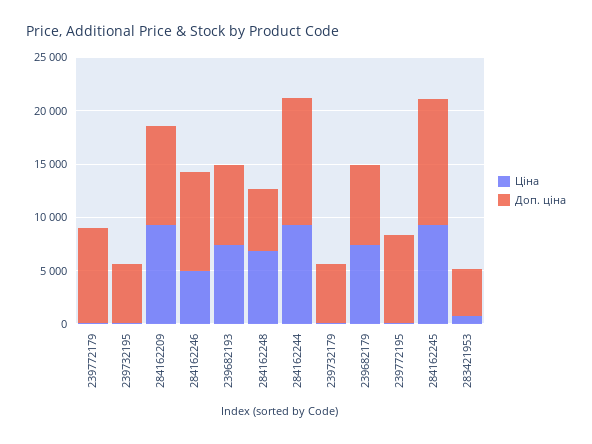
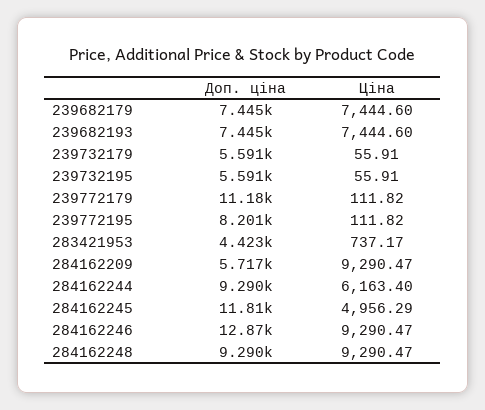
Доп. ціна, 239772179: 9000 -> 11180
Доп. ціна, 284162209: 9000 -> 5717
Ціна, 284162246: 5000 -> 9290.47
Доп. ціна, 284162246: 9000 -> 12870
Ціна, 284162248: 7000 -> 9290.47
Доп. ціна, 284162248: 6000 -> 9290
Ціна, 284162244: 9000 -> 6163.4
Доп. ціна, 284162244: 12000 -> 9290
Ціна, 284162245: 9000 -> 4956.29

